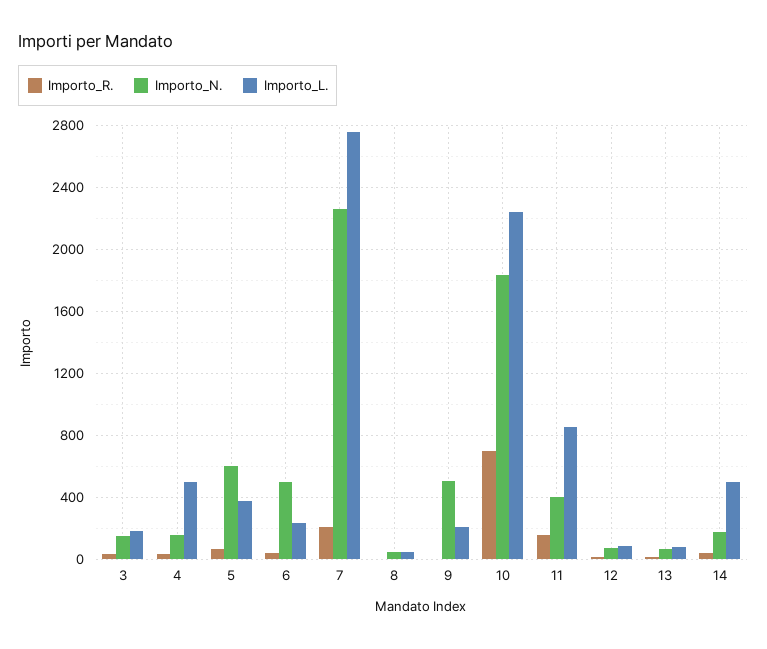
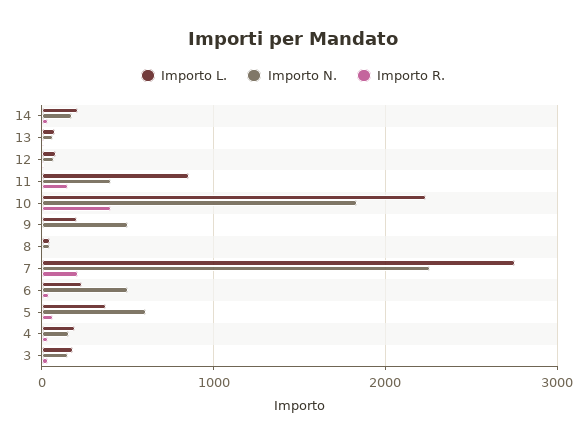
Importo_L., 4: 500 -> 200
Importo_R., 10: 700 -> 400
Importo_L., 14: 500 -> 200

